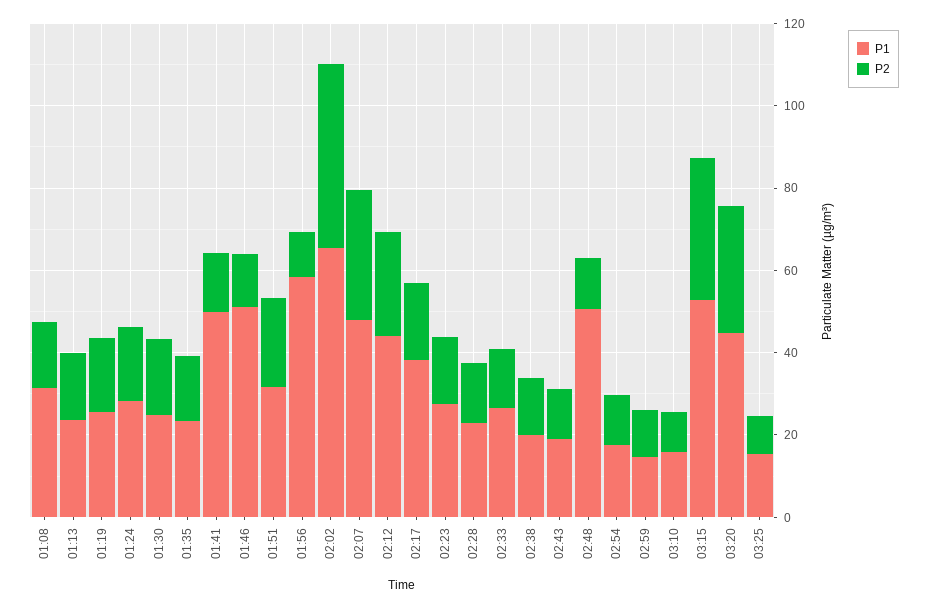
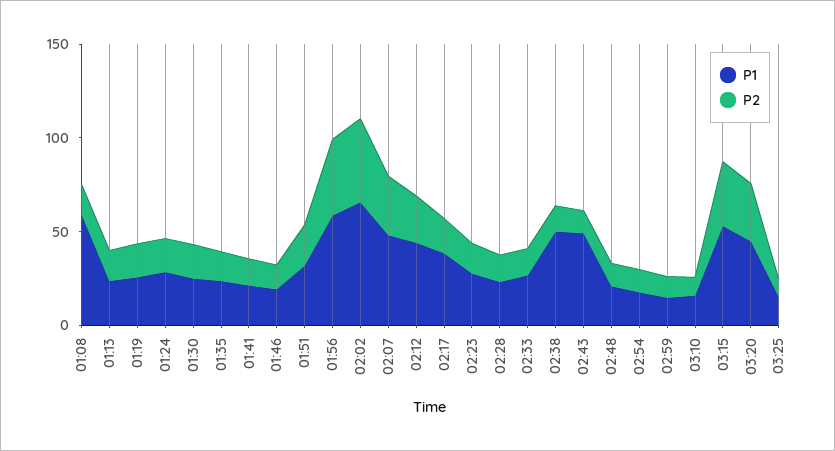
P1, 01:08: 30 -> 60
P1, 01:41: 50 -> 20
P1, 01:46: 50 -> 20
P2, 01:56: 10 -> 40
P1, 02:38: 20 -> 50
P1, 02:43: 20 -> 50
P1, 02:48: 50 -> 20

